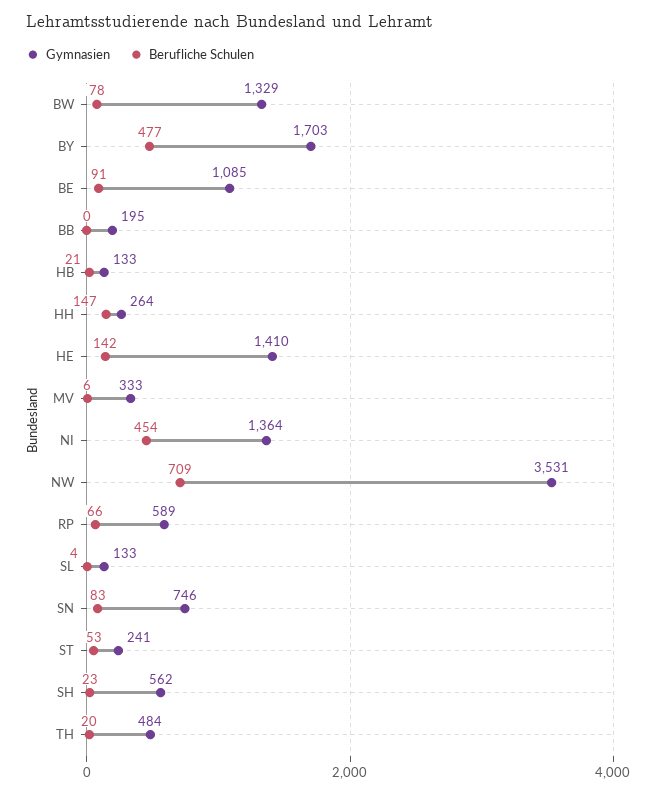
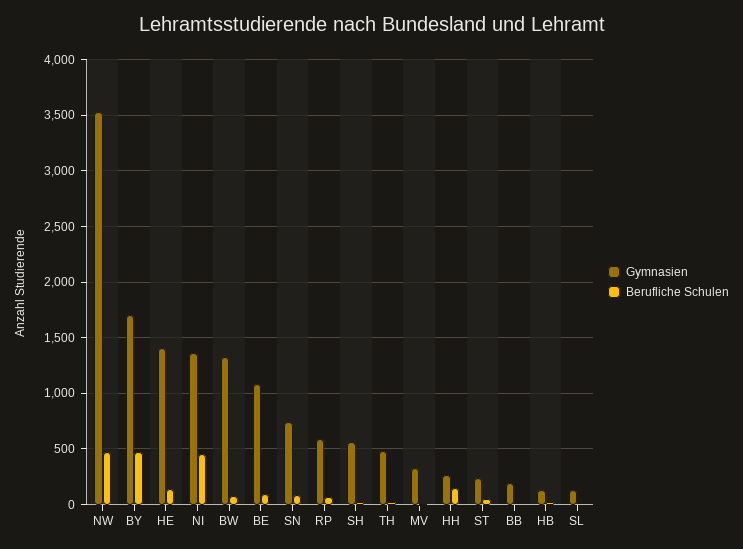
Berufliche Schulen, NW: 709 -> 500

